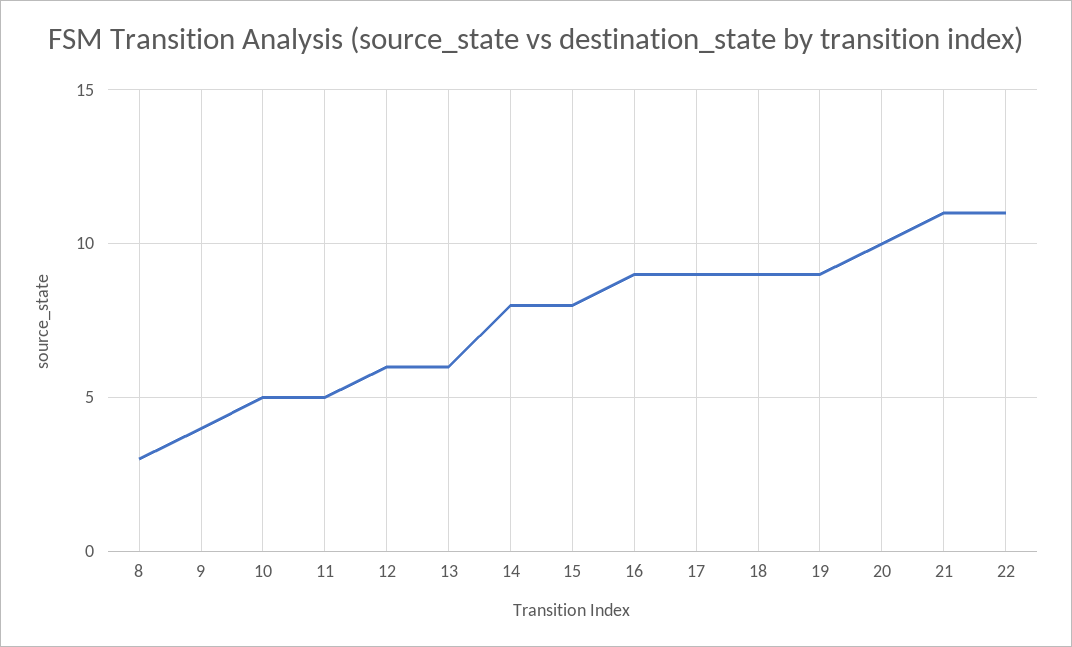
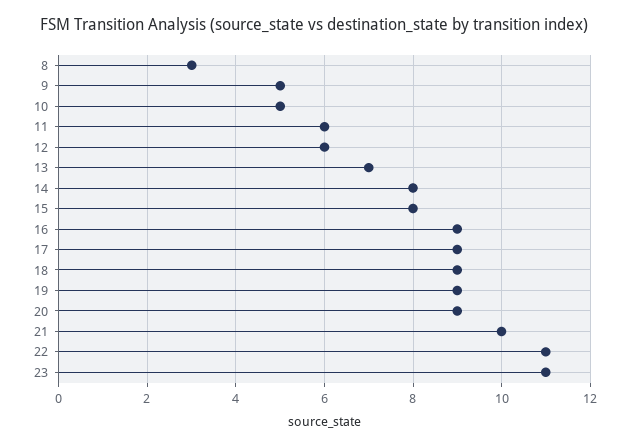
9: 4 -> 5
11: 5 -> 6
13: 6 -> 7
20: 10 -> 9
21: 11 -> 10
23: none -> 11

